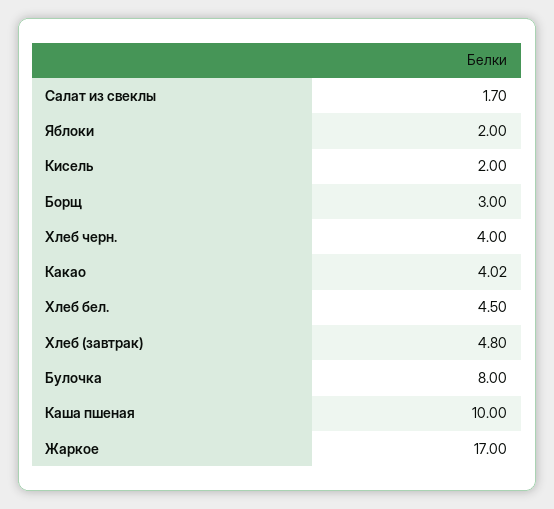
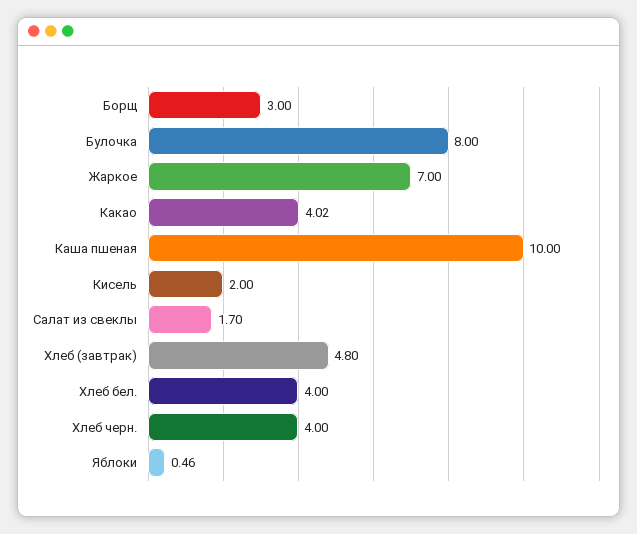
Яблоки: 2 -> 0.46
Хлеб бел.: 4.5 -> 4
Жаркое: 17 -> 7

